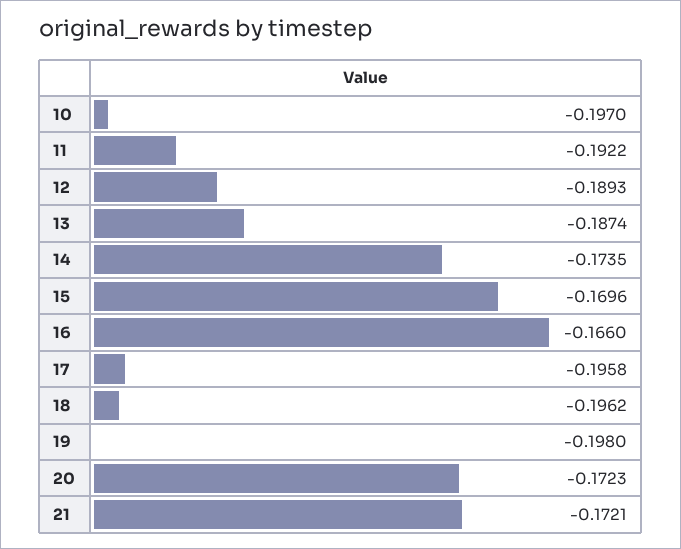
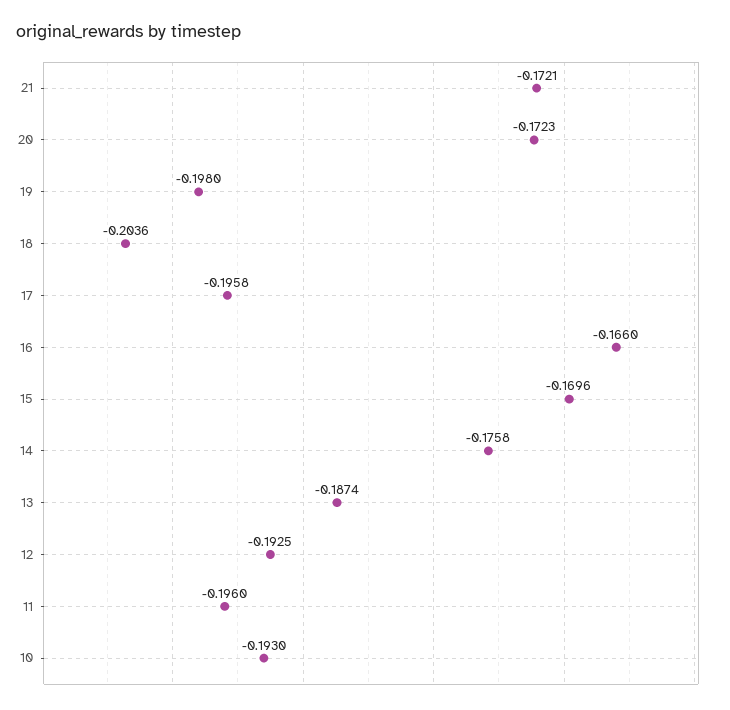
10: -0.197 -> -0.193
11: -0.1922 -> -0.196
12: -0.1893 -> -0.1925
14: -0.1735 -> -0.1758
18: -0.1962 -> -0.2036

